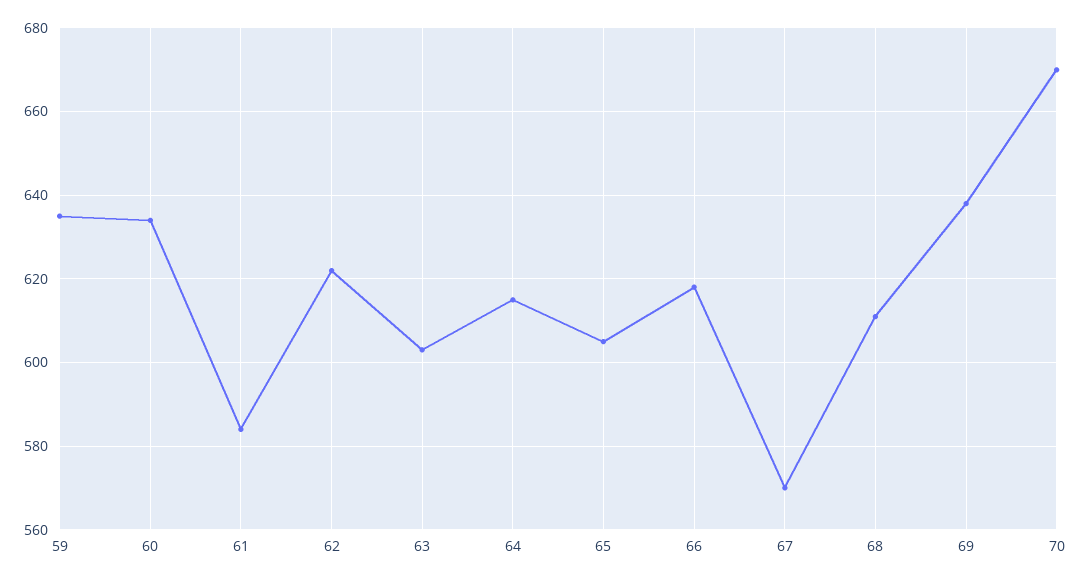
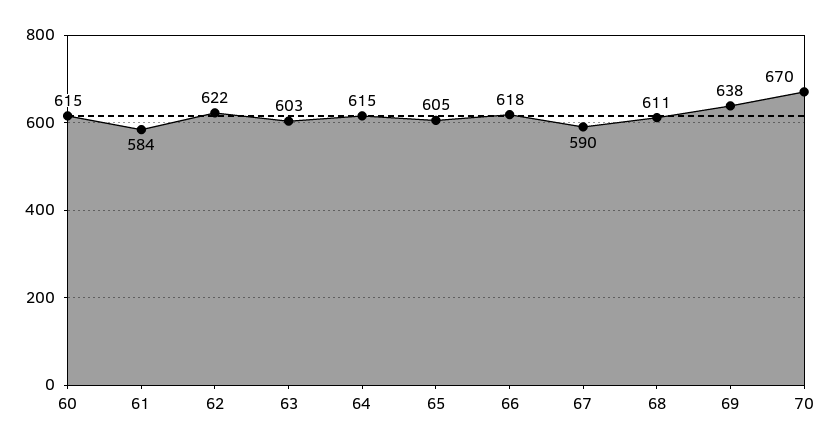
59: 635 -> none
60: 635 -> 615
67: 570 -> 590

